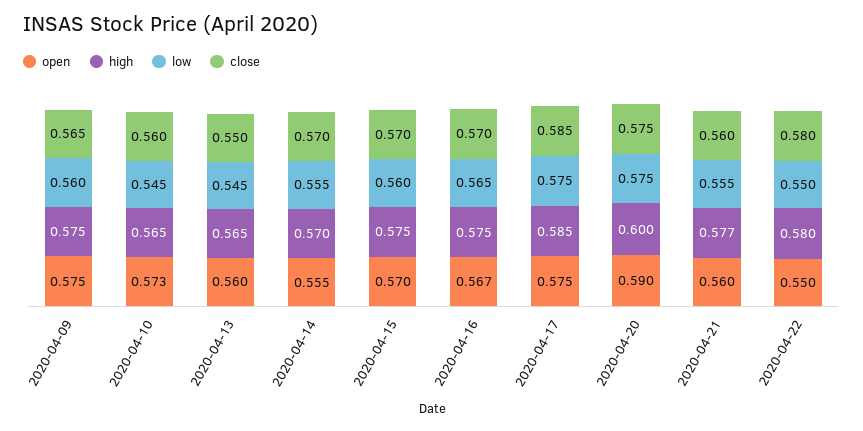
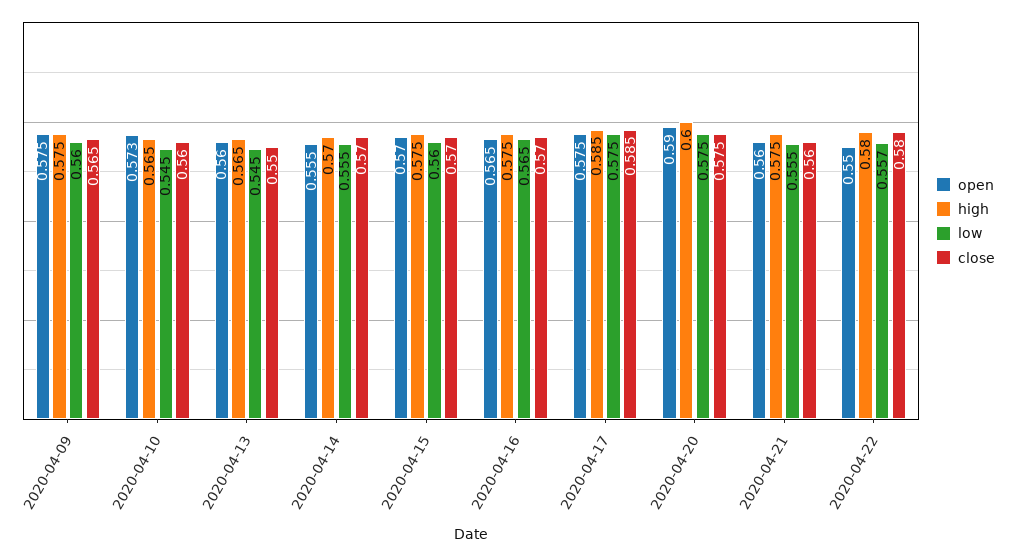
open, 2020-04-16: 0.567 -> 0.565
high, 2020-04-21: 0.577 -> 0.575
low, 2020-04-22: 0.55 -> 0.557

